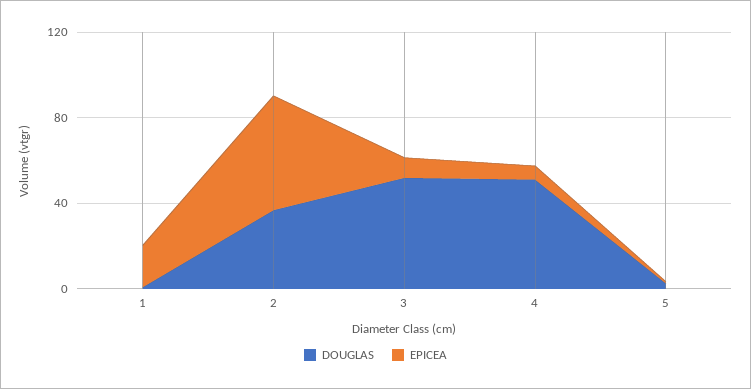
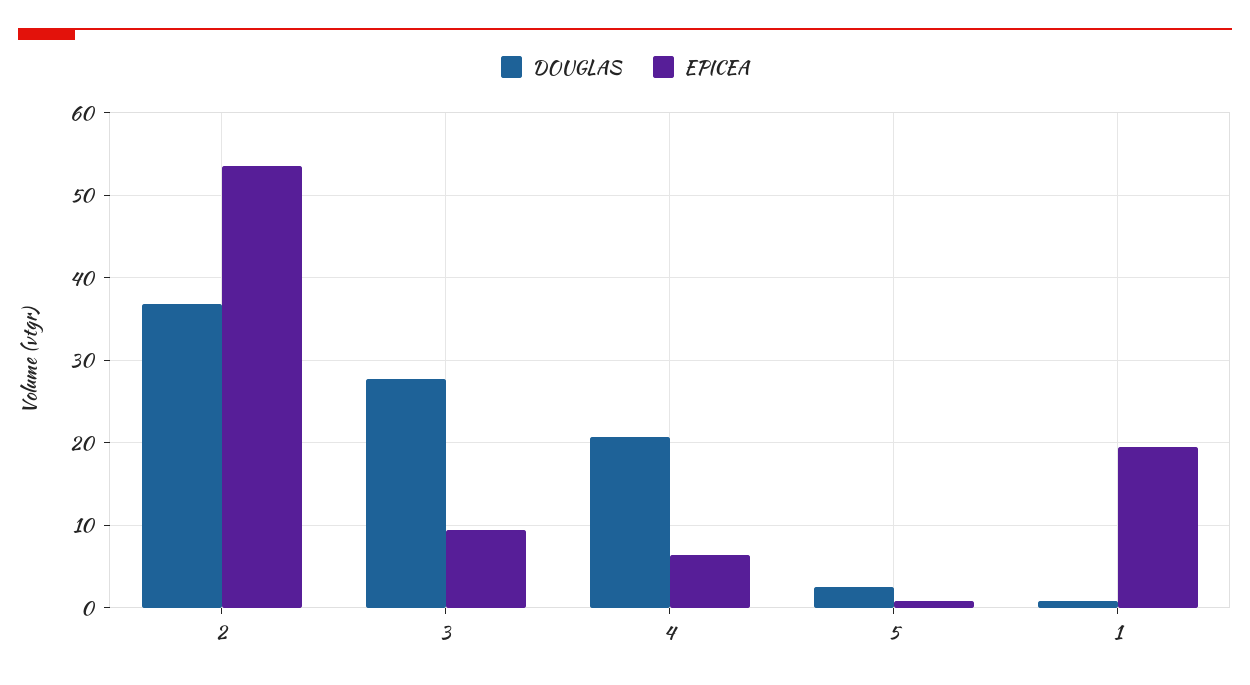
DOUGLAS, 3: 50 -> 28
DOUGLAS, 4: 50 -> 21

